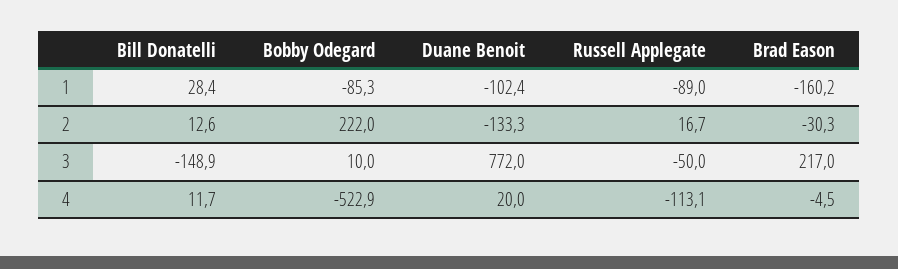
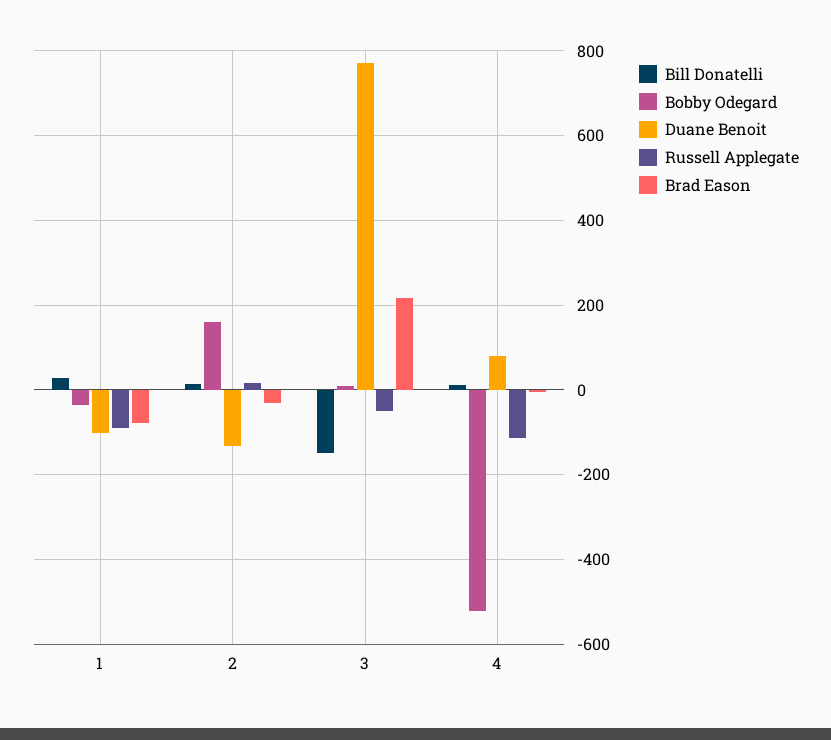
Bobby Odegard, 1: -85.3 -> -40
Brad Eason, 1: -160.2 -> -80
Bobby Odegard, 2: 222 -> 160
Duane Benoit, 4: 20 -> 80

